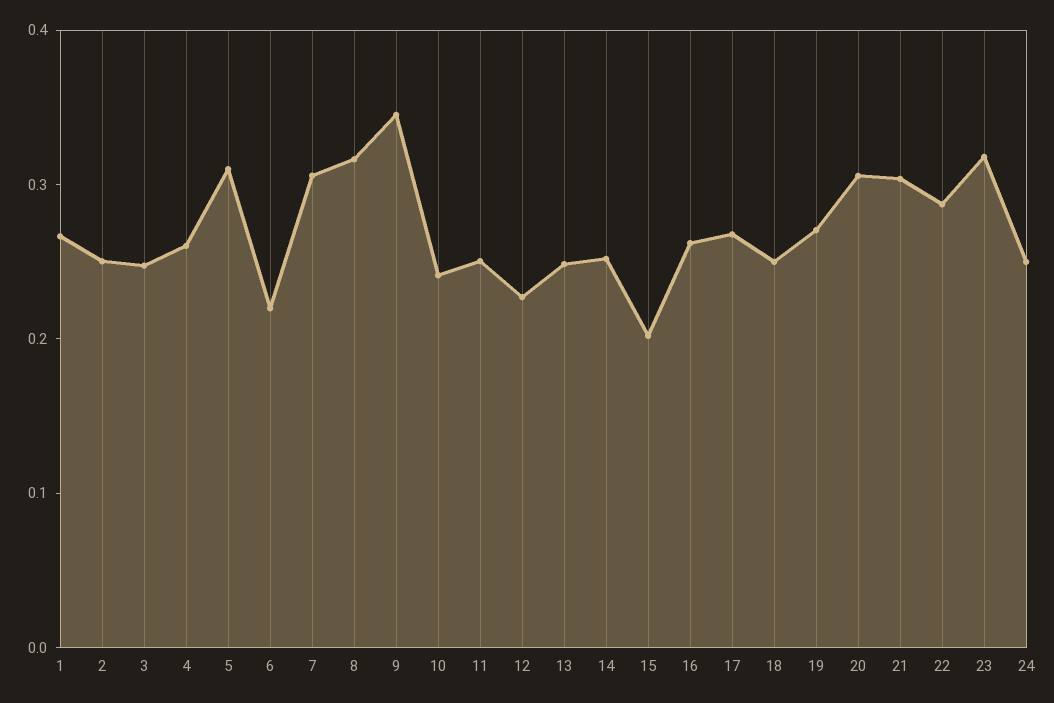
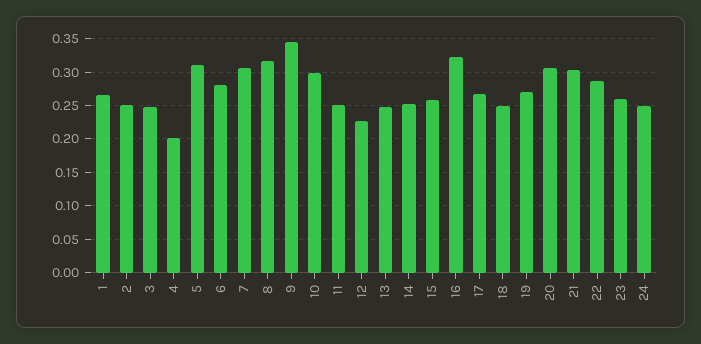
4: 0.26 -> 0.2
6: 0.22 -> 0.28
10: 0.24 -> 0.3
15: 0.2 -> 0.26
16: 0.26 -> 0.32
23: 0.32 -> 0.26

